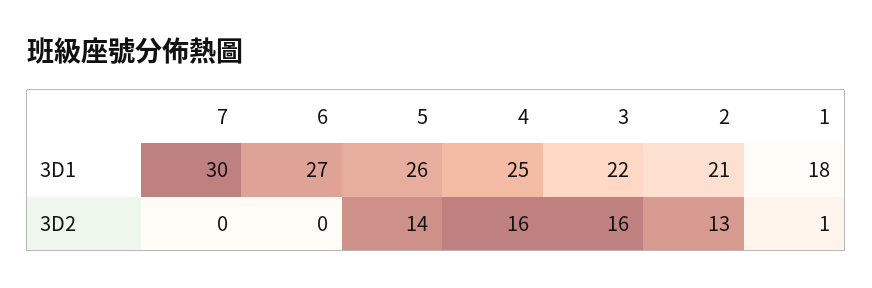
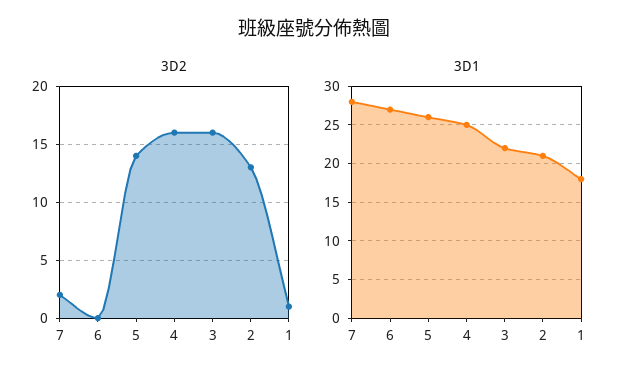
3D1, 7: 30 -> 28
3D2, 7: 0 -> 2

